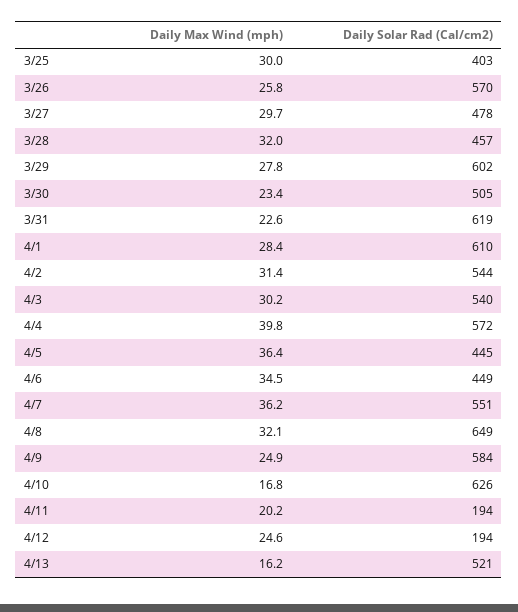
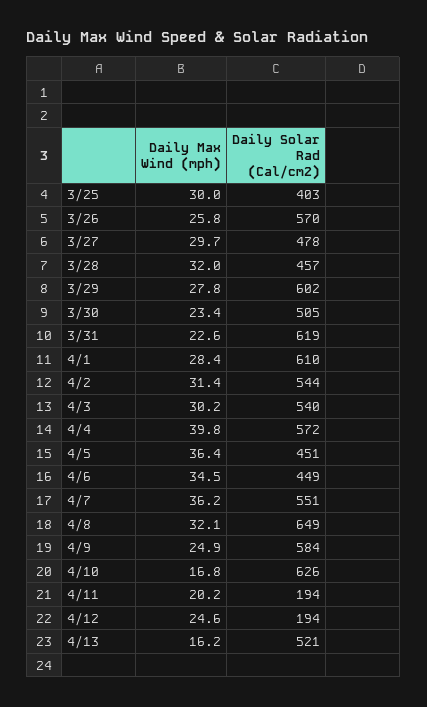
Daily Solar Rad (Cal/cm2), 4/5: 445 -> 451

